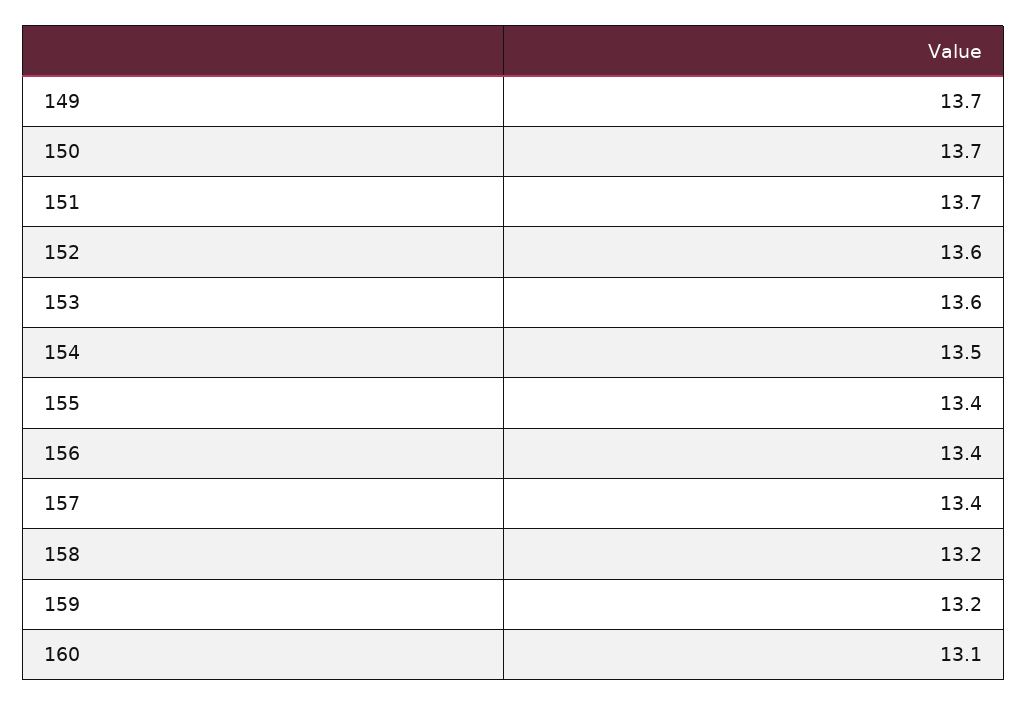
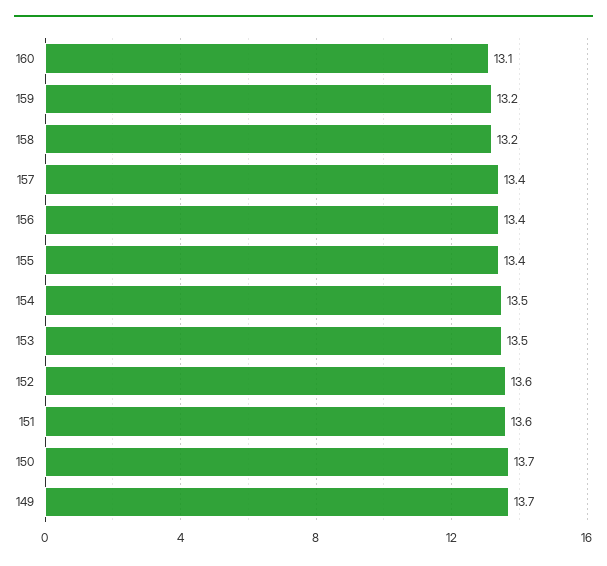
151: 13.7 -> 13.6
153: 13.6 -> 13.5

